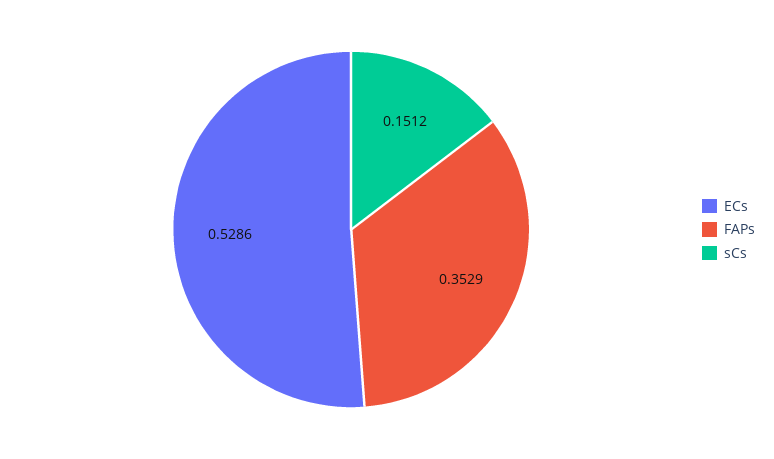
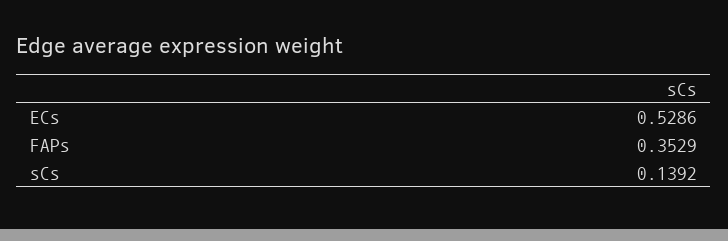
sCs: 0.1512 -> 0.1392

